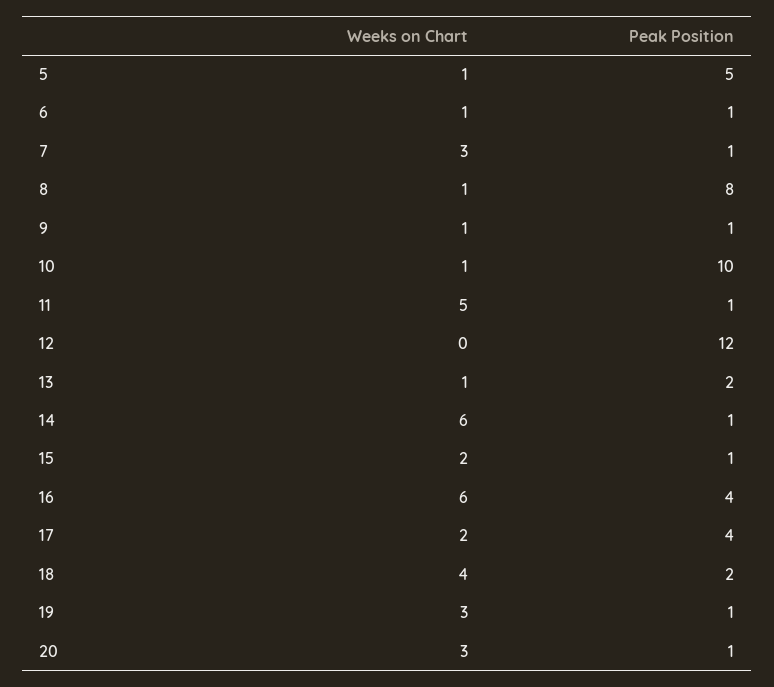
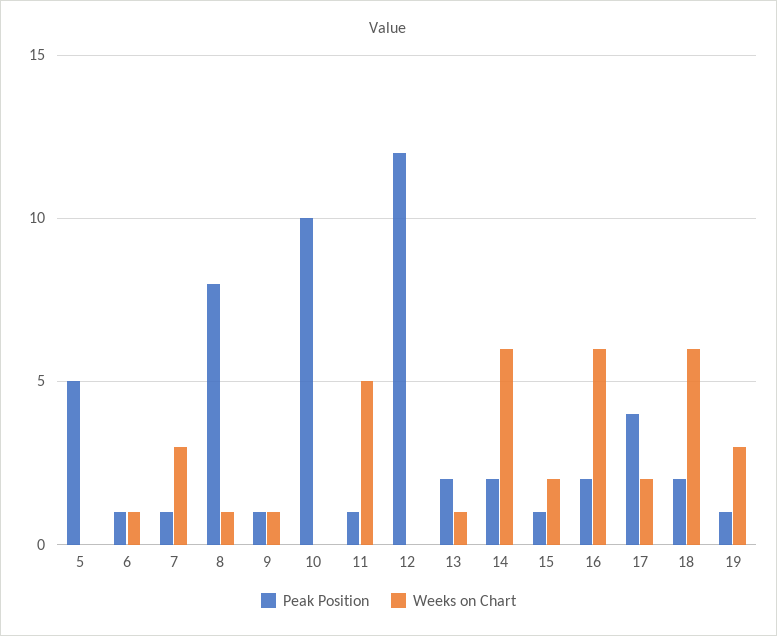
Weeks on Chart, 5: 1 -> 0
Weeks on Chart, 10: 1 -> 0
Peak Position, 14: 1 -> 2
Peak Position, 16: 4 -> 2
Weeks on Chart, 18: 4 -> 6
Weeks on Chart, 20: 3 -> none
Peak Position, 20: 1 -> none

